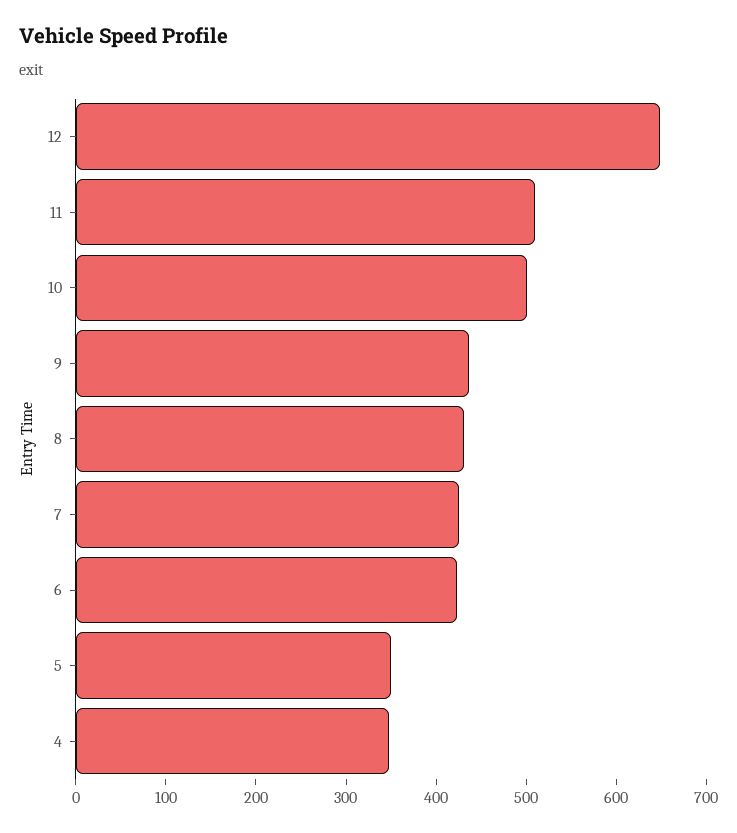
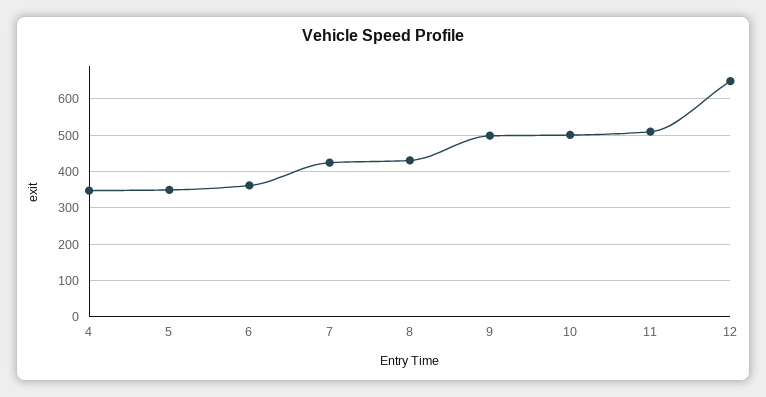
9: 440 -> 500
6: 420 -> 360

